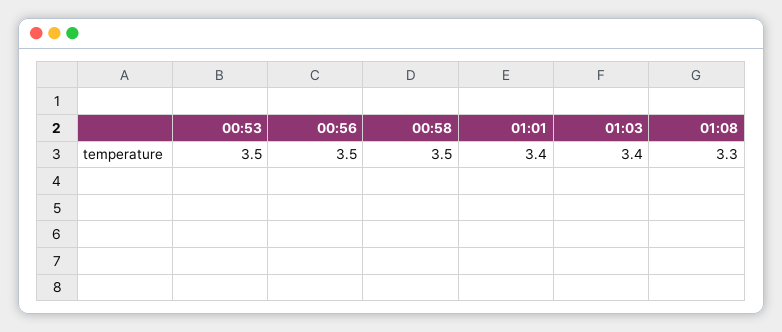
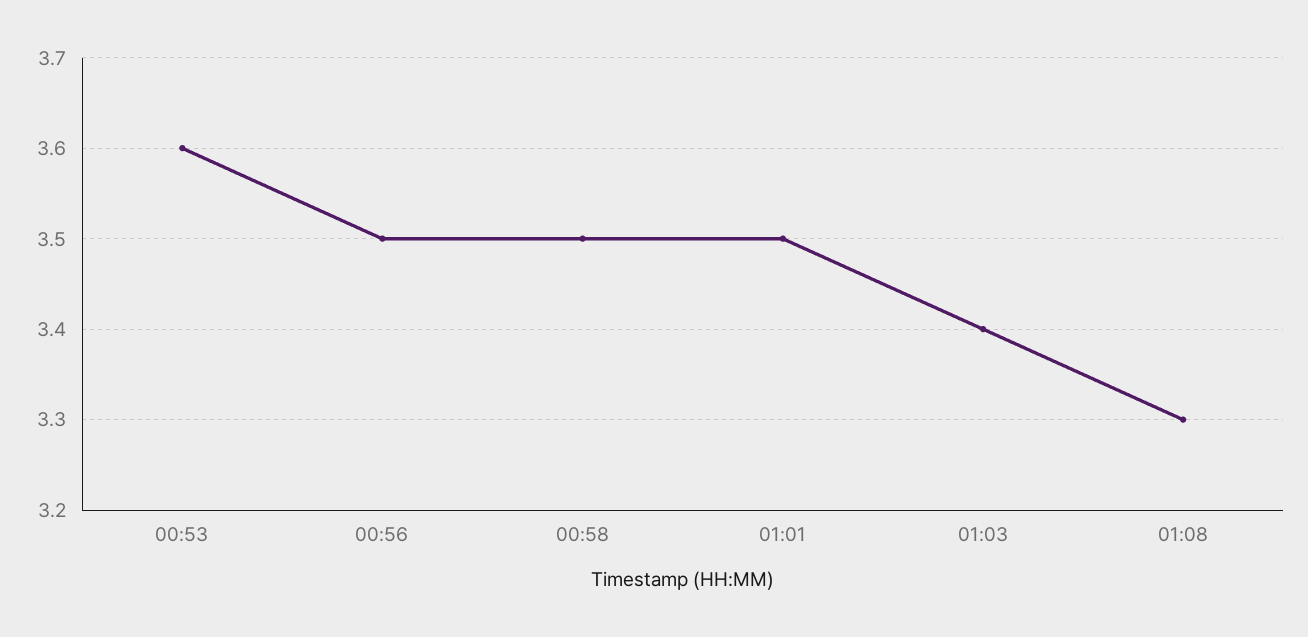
00:53: 3.5 -> 3.6
01:01: 3.4 -> 3.5

